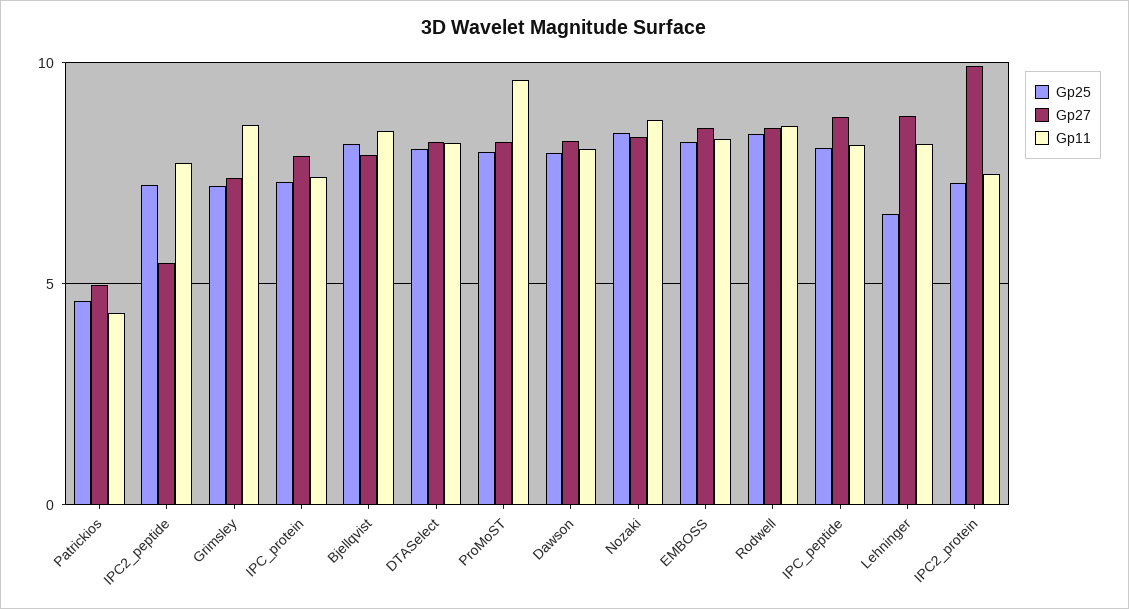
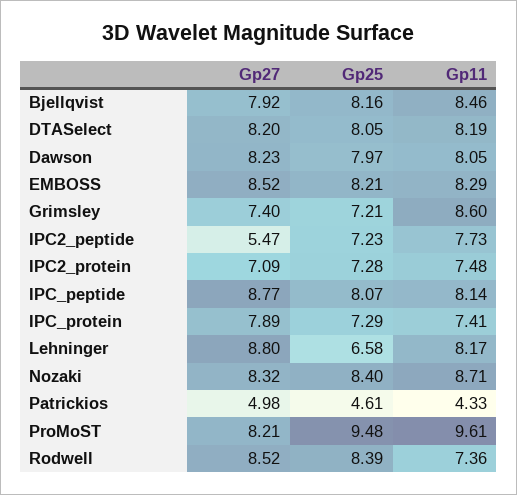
Gp25, ProMoST: 8 -> 9.48
Gp11, Rodwell: 8.5 -> 7.36
Gp27, IPC2_protein: 10 -> 7.09

